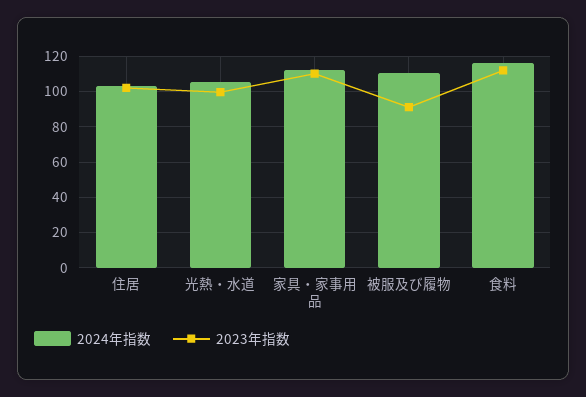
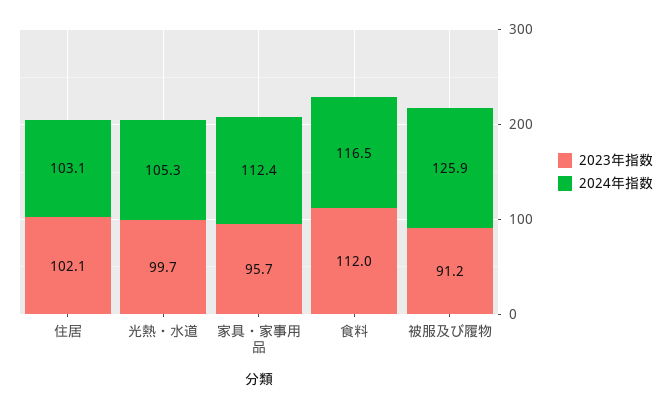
2023年指数, 家具・家事用品: 110 -> 95.7
2024年指数, 被服及び履物: 110 -> 125.9

